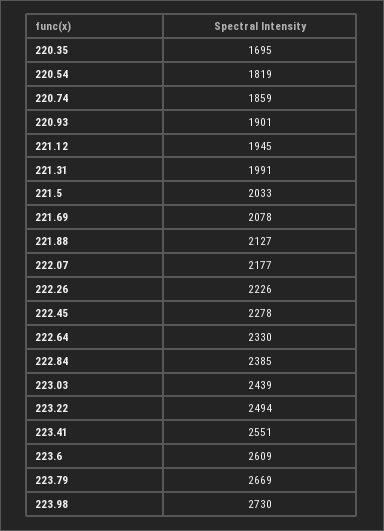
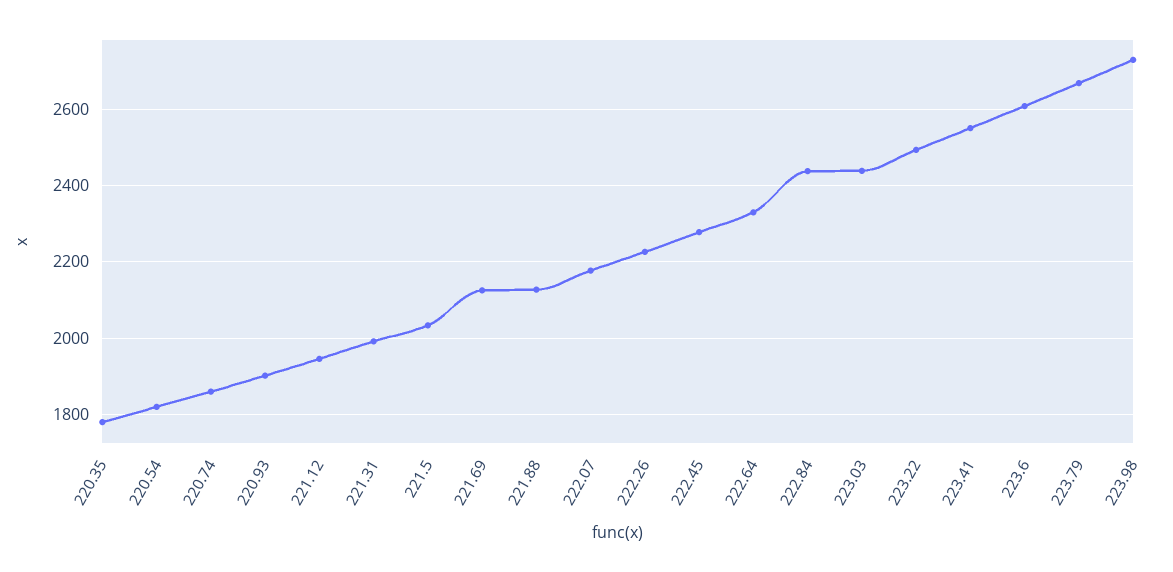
220.35: 1695 -> 1780
221.69: 2078 -> 2120
222.84: 2385 -> 2440

